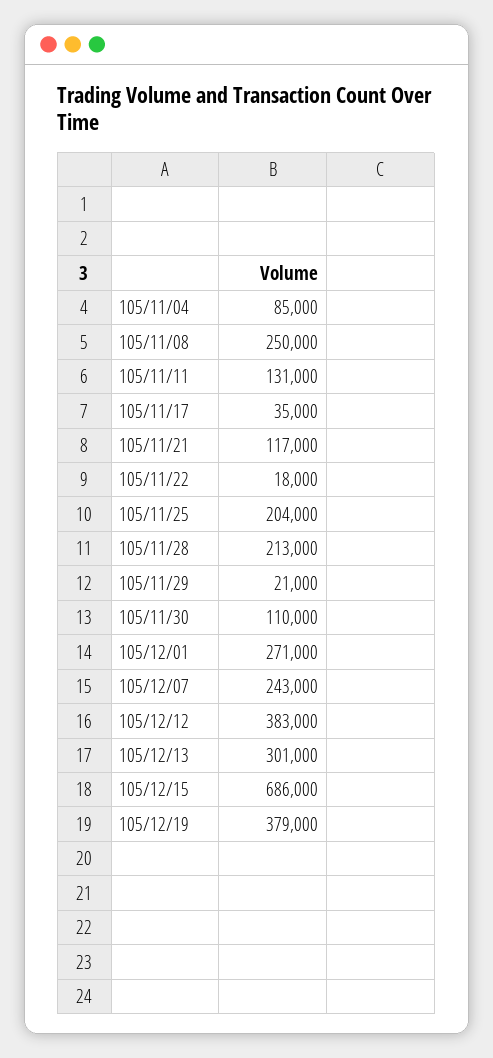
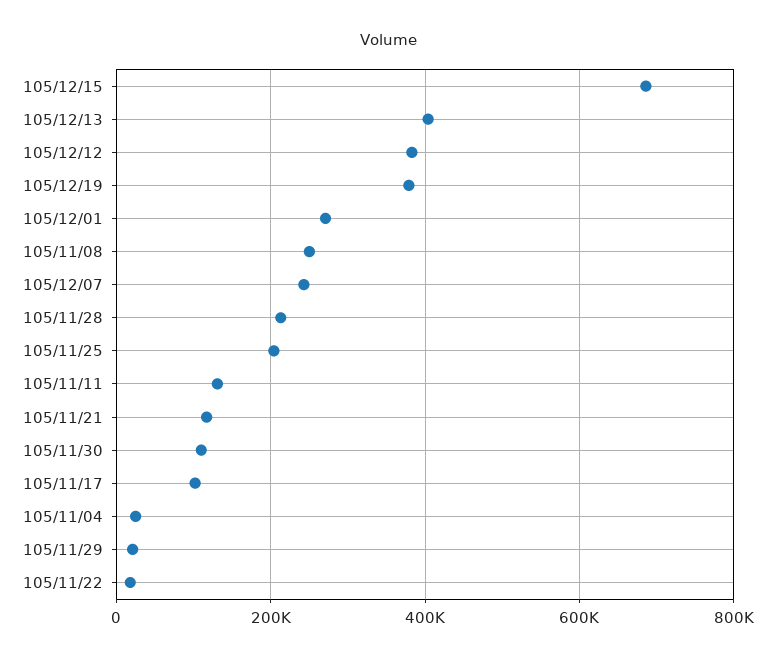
105/11/04: 85000 -> 20000
105/11/17: 35000 -> 100000
105/12/13: 301000 -> 400000

